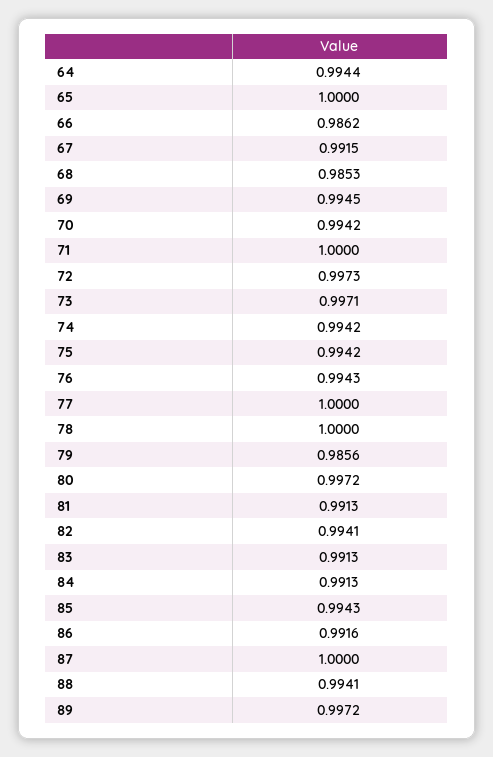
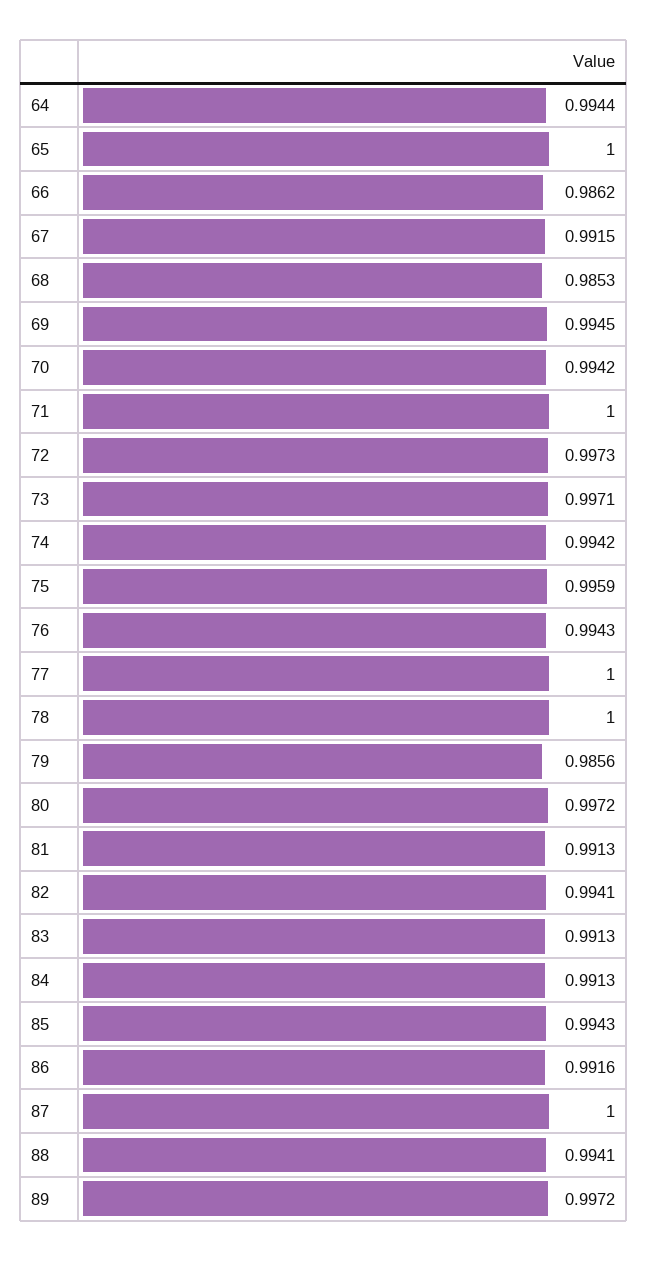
75: 0.9942 -> 0.9959

